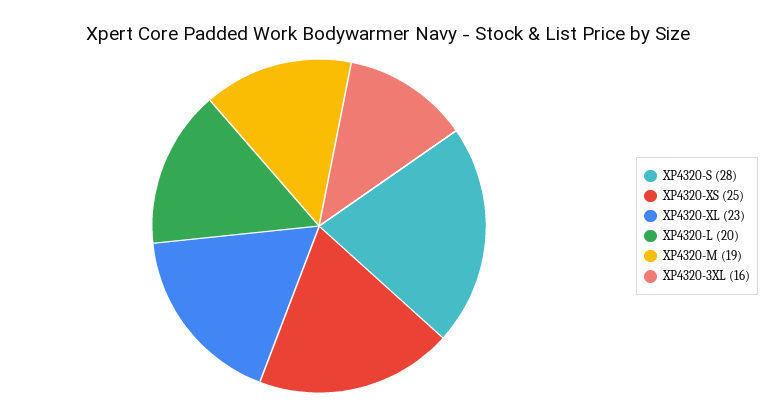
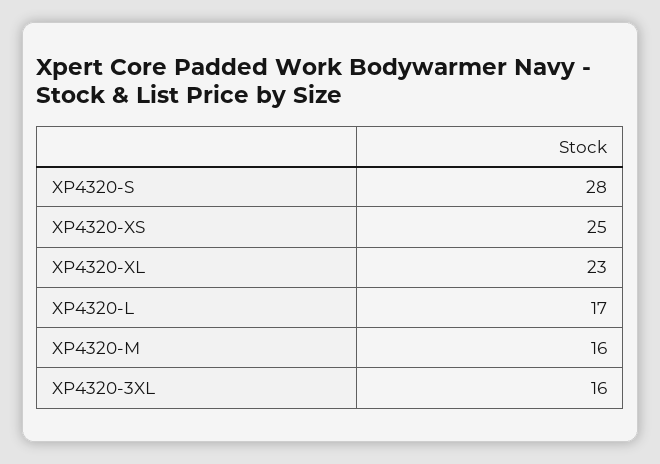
XP4320-L: 20 -> 17
XP4320-M: 19 -> 16

